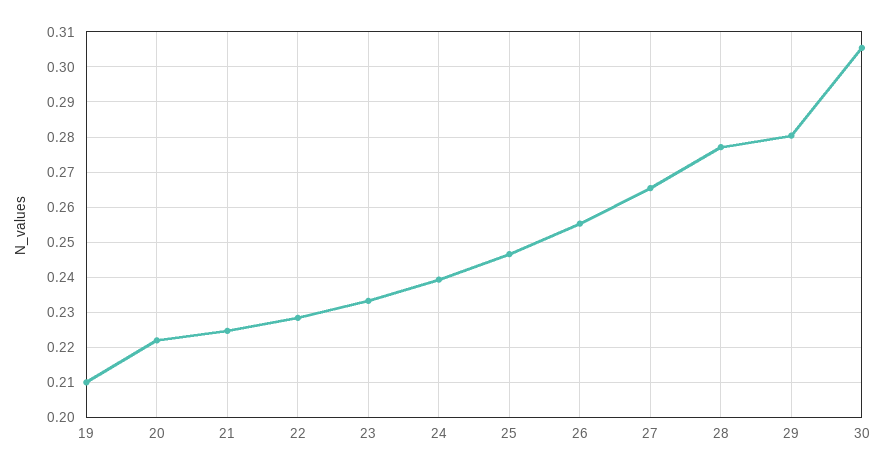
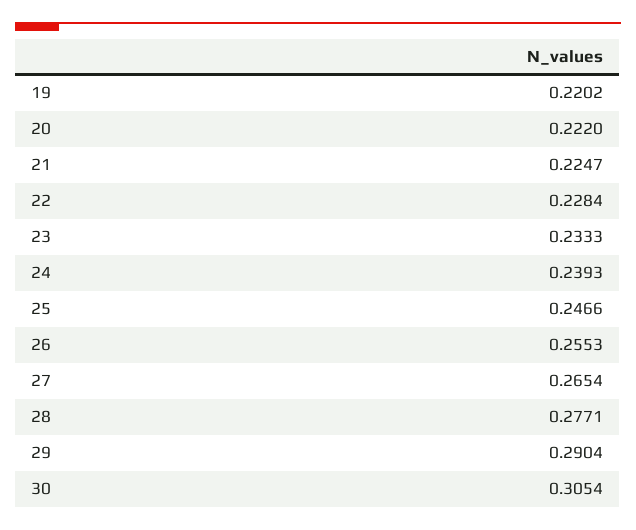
19: 0.21 -> 0.2202
29: 0.28 -> 0.2904

